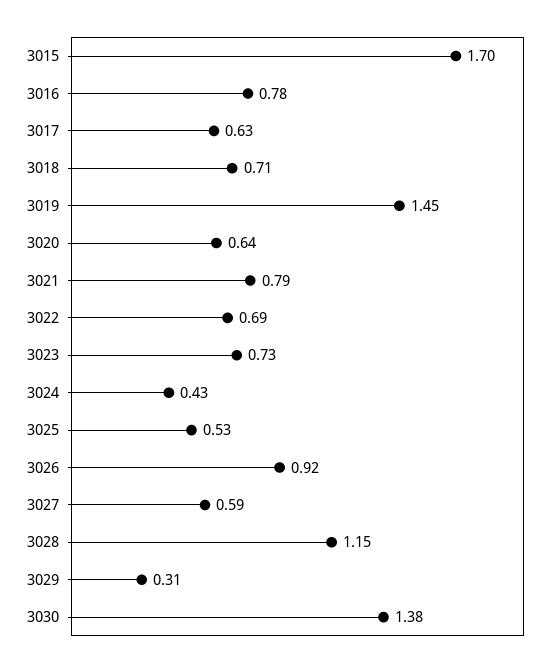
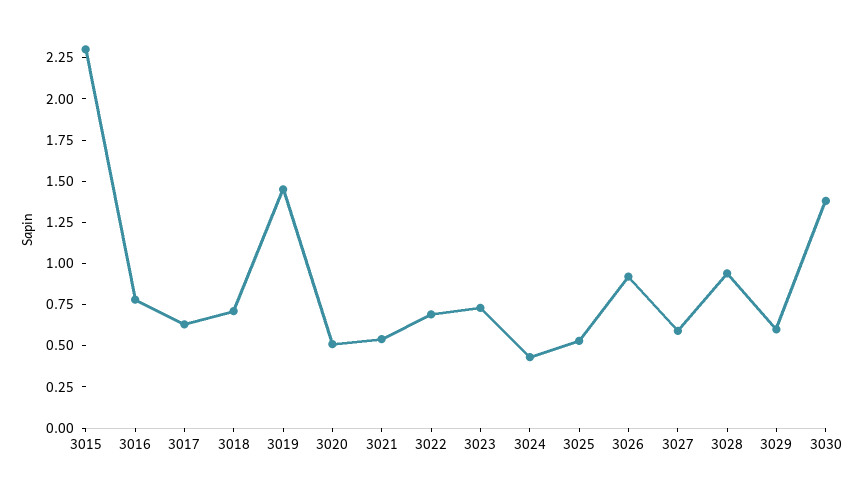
3015: 1.7 -> 2.3
3020: 0.64 -> 0.5
3021: 0.79 -> 0.55
3028: 1.15 -> 0.95
3029: 0.31 -> 0.6

